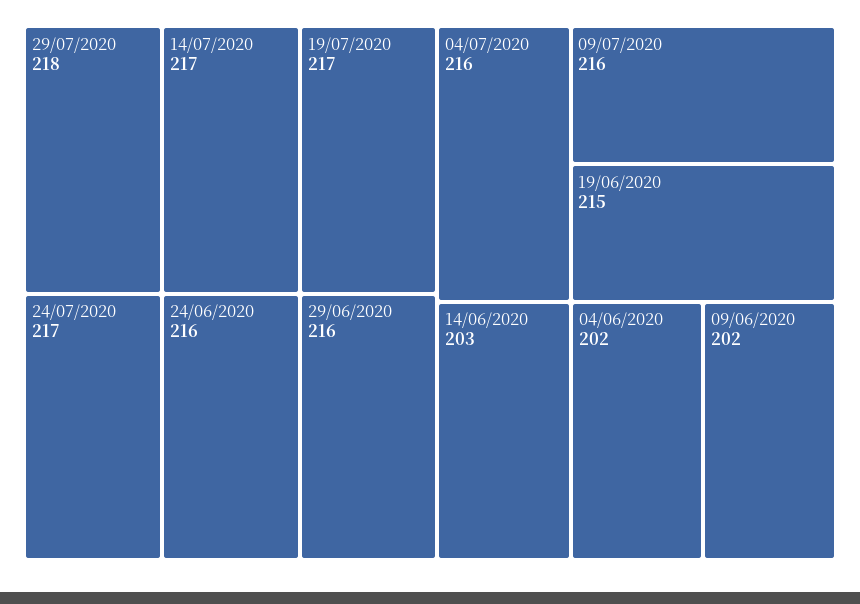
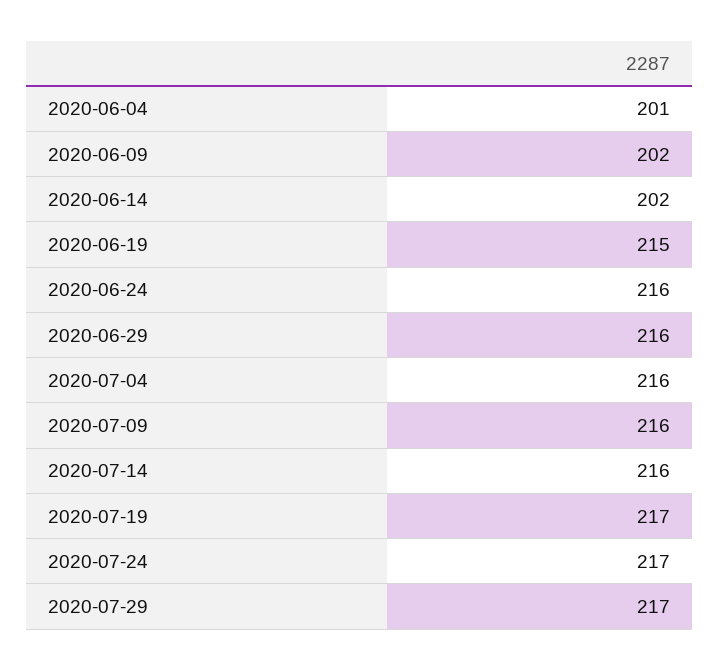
29/07/2020: 218 -> 217
14/07/2020: 217 -> 216
14/06/2020: 203 -> 202
04/06/2020: 202 -> 201

